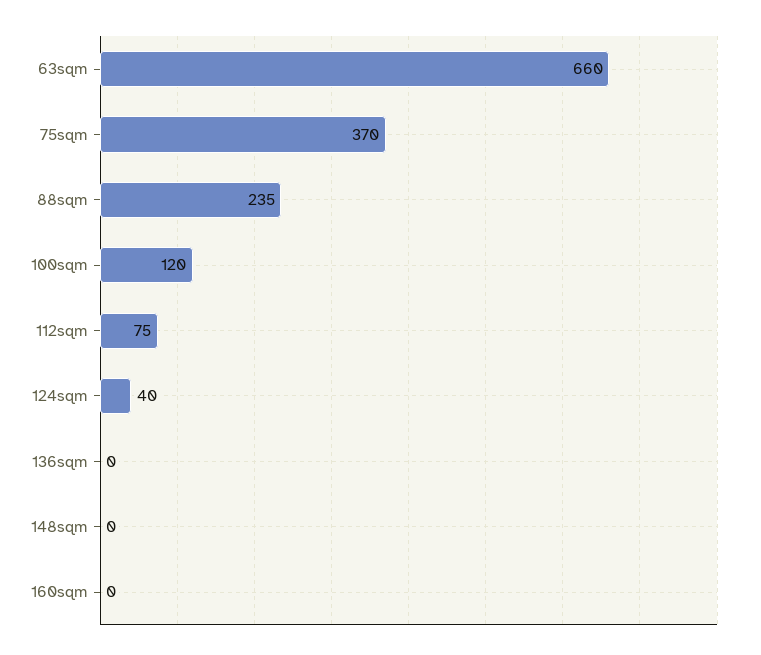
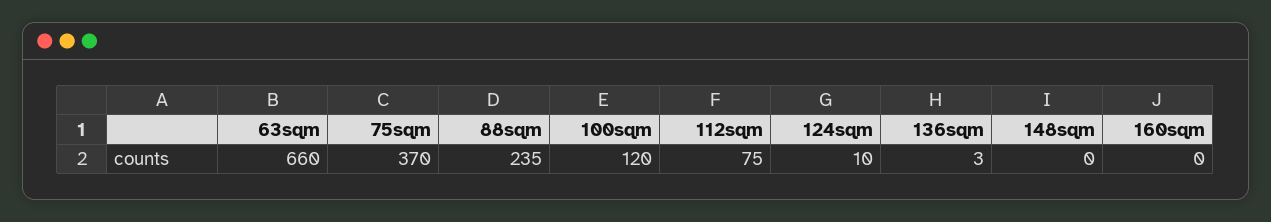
124sqm: 40 -> 10
136sqm: 0 -> 3

